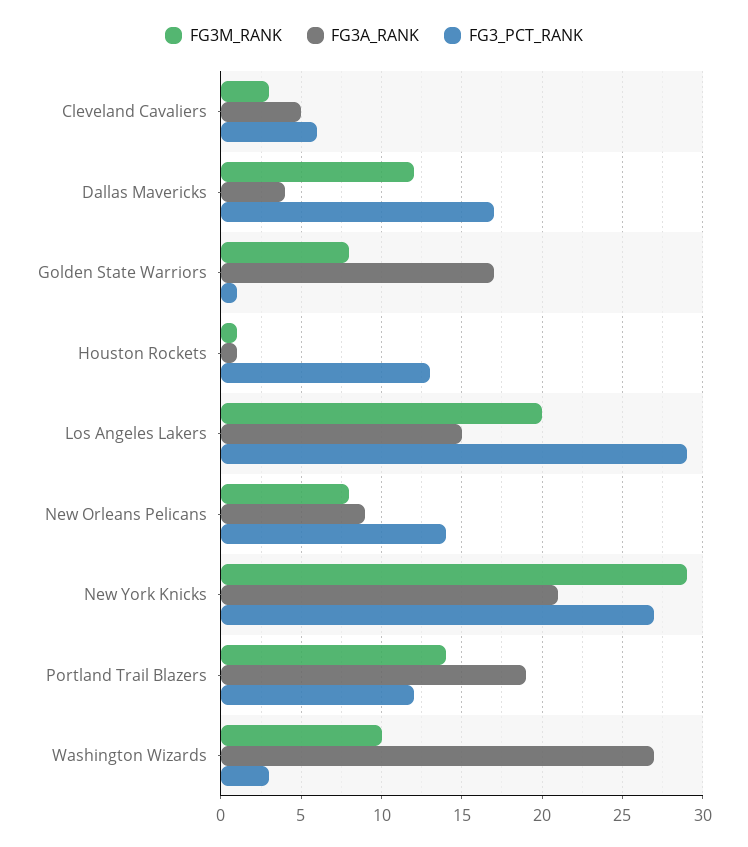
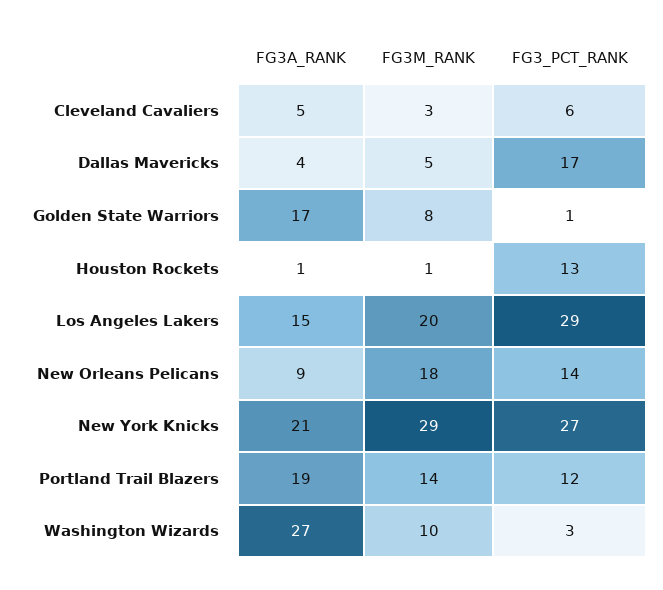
FG3M_RANK, Dallas Mavericks: 12 -> 5
FG3M_RANK, New Orleans Pelicans: 8 -> 18

